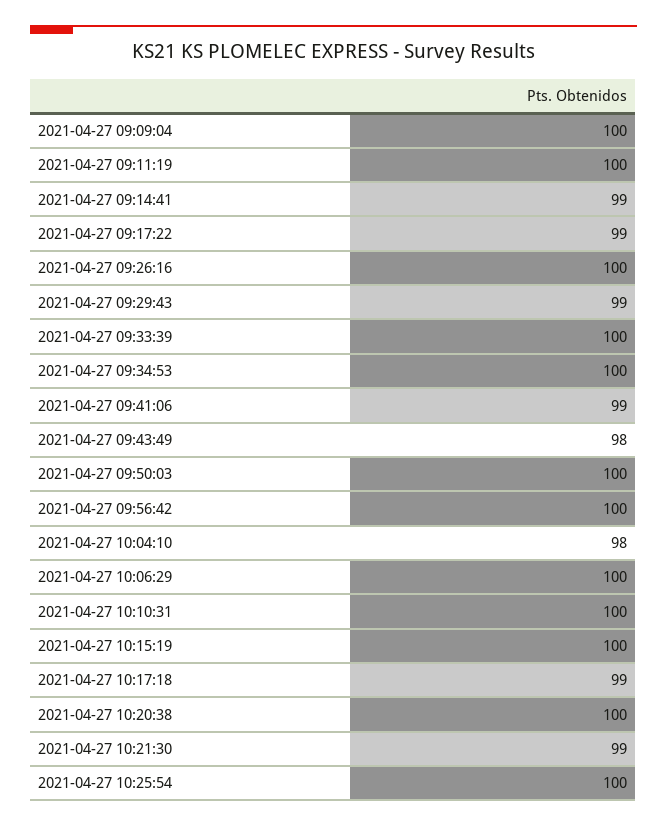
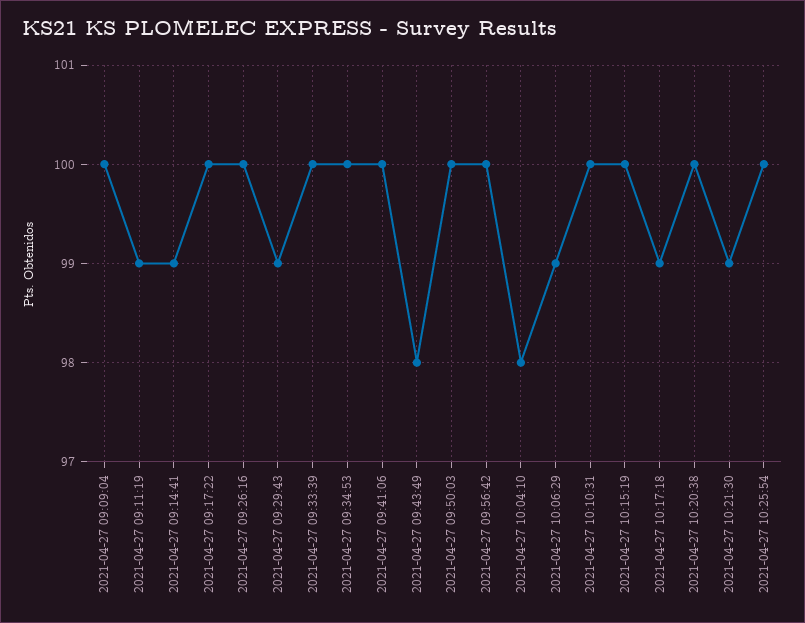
2021-04-27 09:11:19: 100 -> 99
2021-04-27 09:17:22: 99 -> 100
2021-04-27 09:41:06: 99 -> 100
2021-04-27 10:06:29: 100 -> 99

